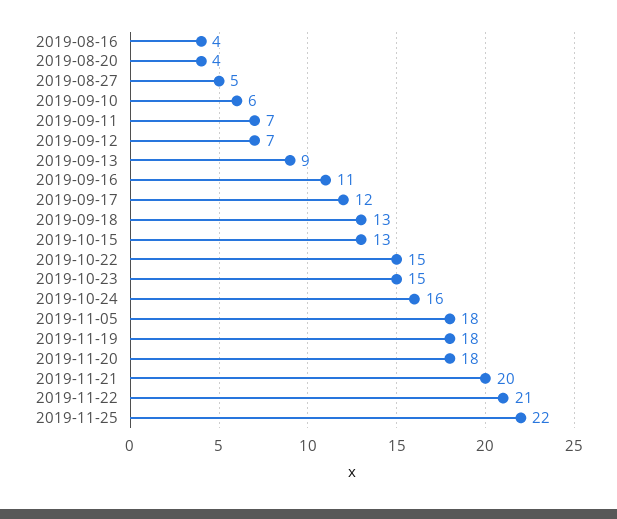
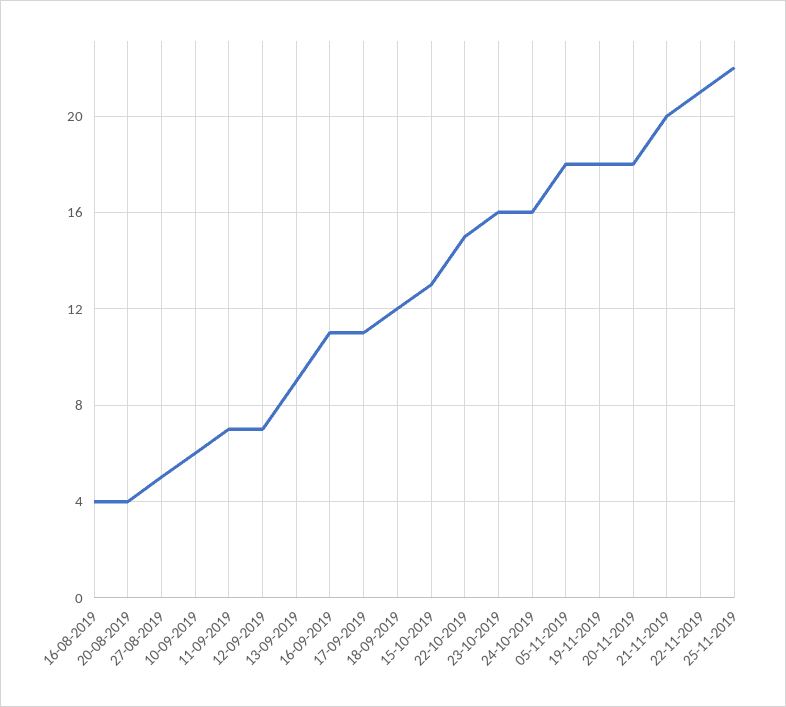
2019-09-17: 12 -> 11
2019-09-18: 13 -> 12
2019-10-23: 15 -> 16

